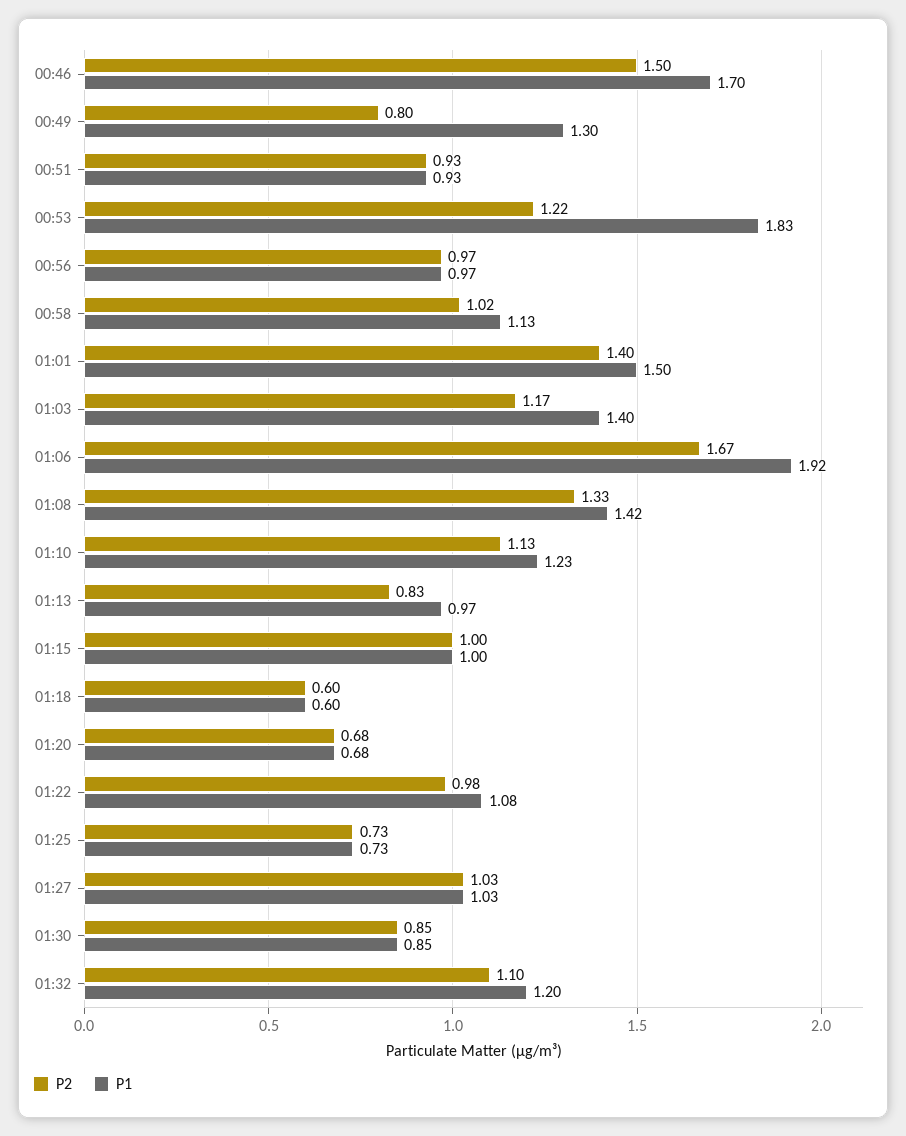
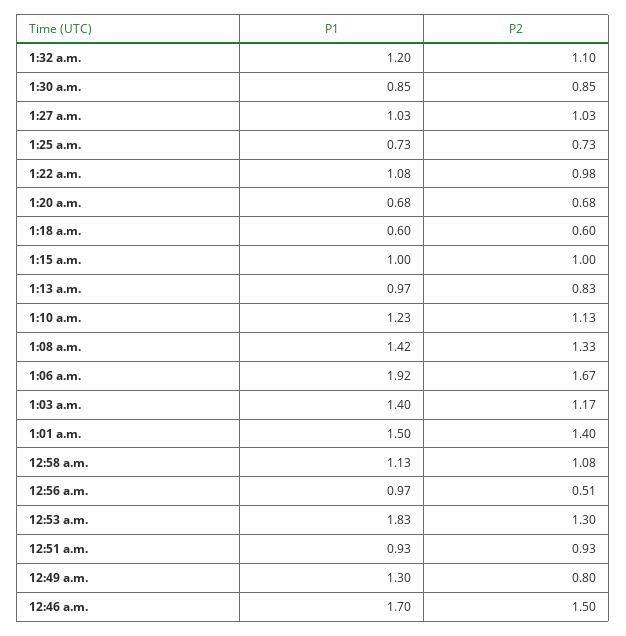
P2, 00:53: 1.22 -> 1.3
P2, 00:56: 0.97 -> 0.51
P2, 00:58: 1.02 -> 1.08

